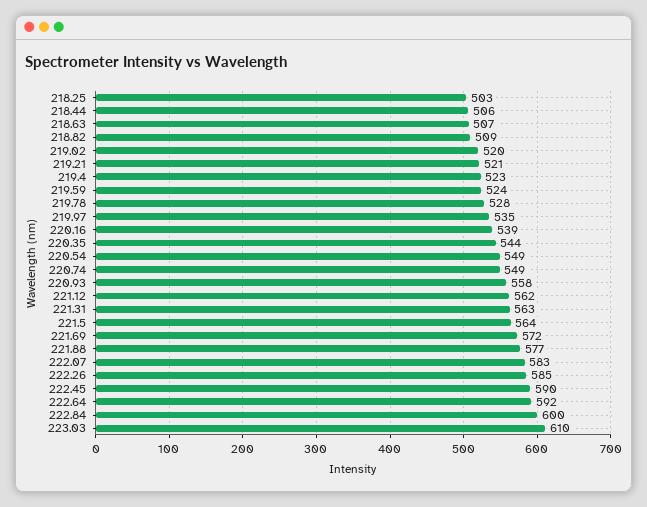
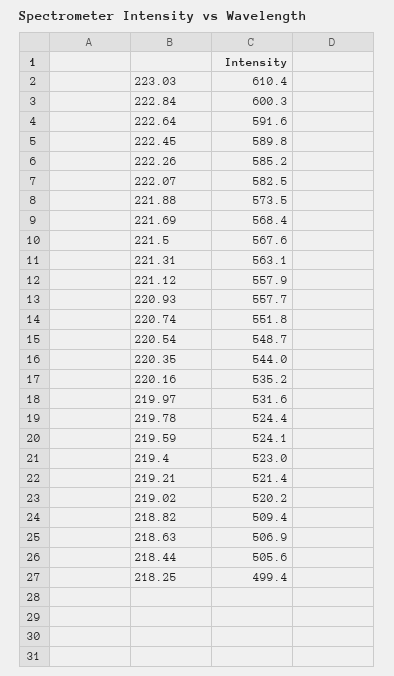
218.25: 503 -> 499.4
219.78: 528 -> 524.4
219.97: 535 -> 531.6
220.16: 539 -> 535.2
220.74: 549 -> 551.8
221.12: 562 -> 557.9
221.5: 564 -> 567.6
221.69: 572 -> 568.4
221.88: 577 -> 573.5

